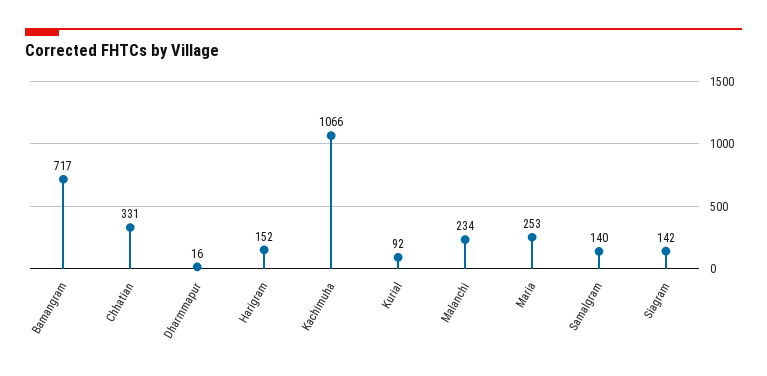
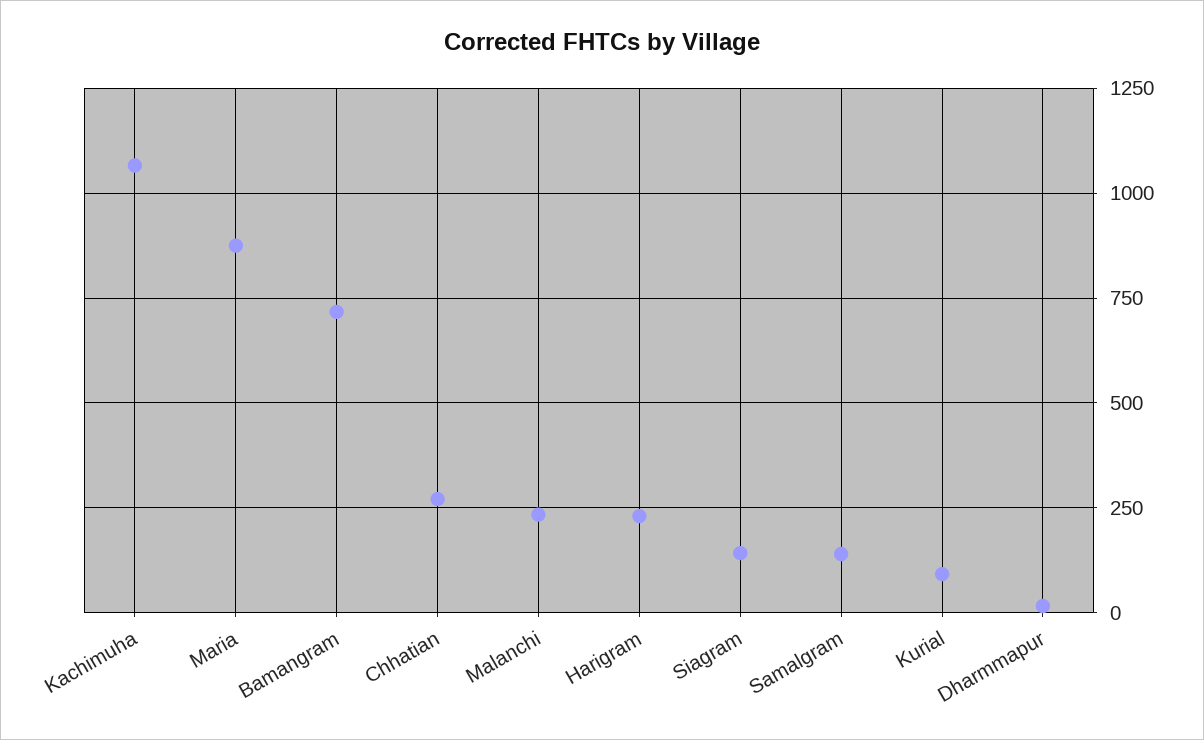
Chhatian: 331 -> 275
Harigram: 152 -> 225
Maria: 253 -> 875

